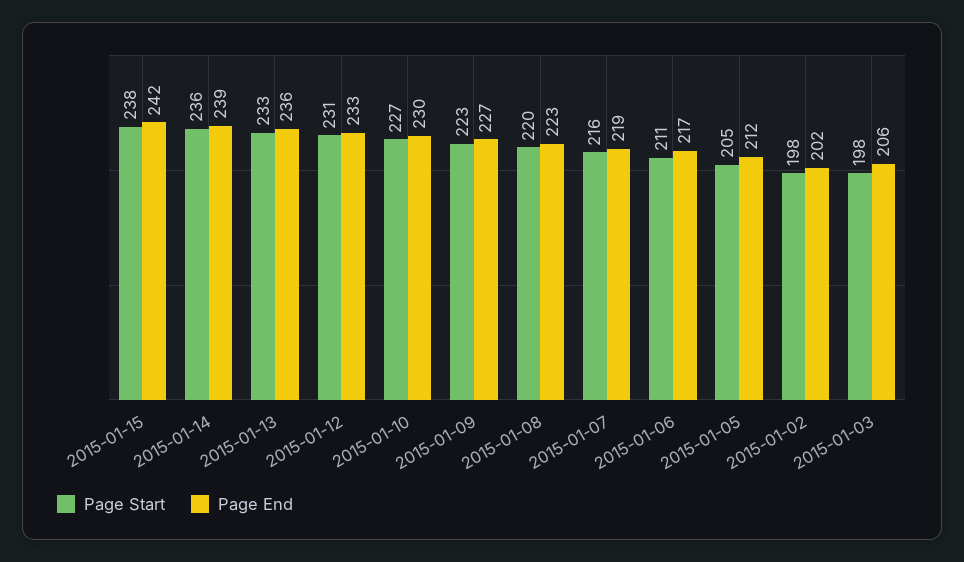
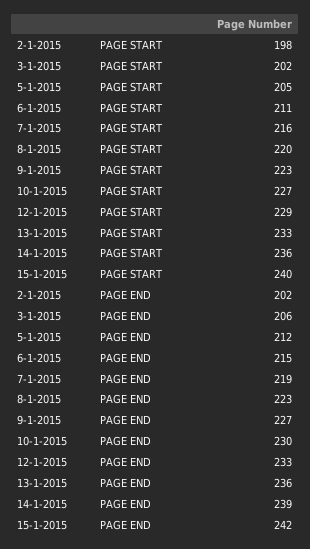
Page Start, 2015-01-15: 238 -> 240
Page Start, 2015-01-12: 231 -> 229
Page End, 2015-01-06: 217 -> 215
Page Start, 2015-01-03: 198 -> 202

